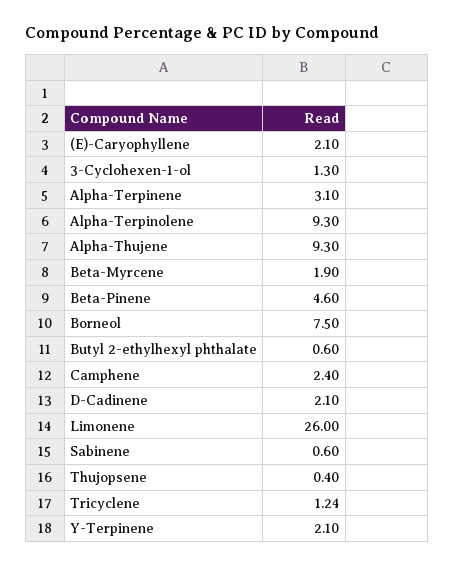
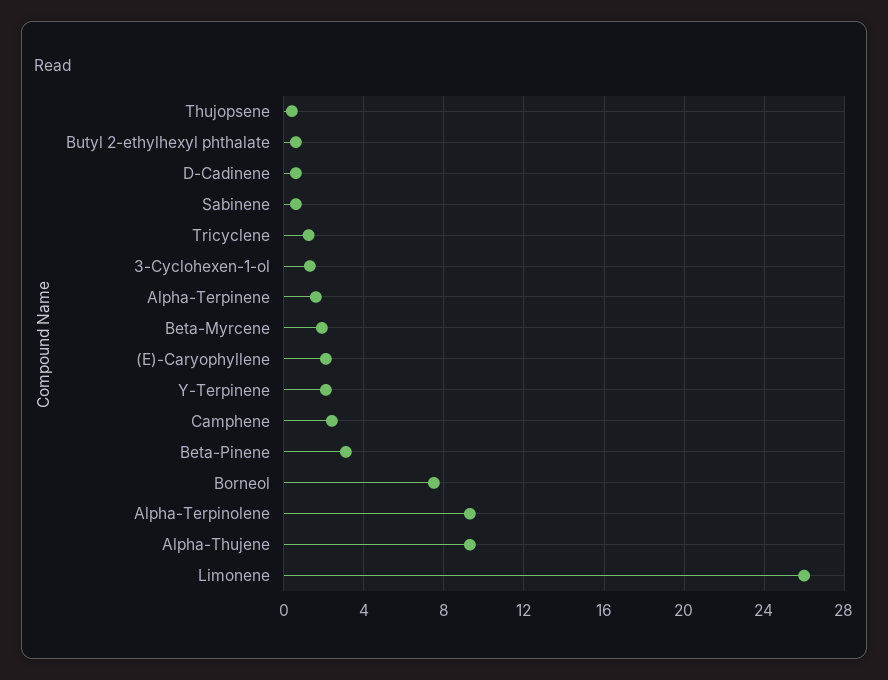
Alpha-Terpinene: 3.1 -> 1.5
Beta-Pinene: 4.6 -> 3
D-Cadinene: 2.1 -> 0.5

